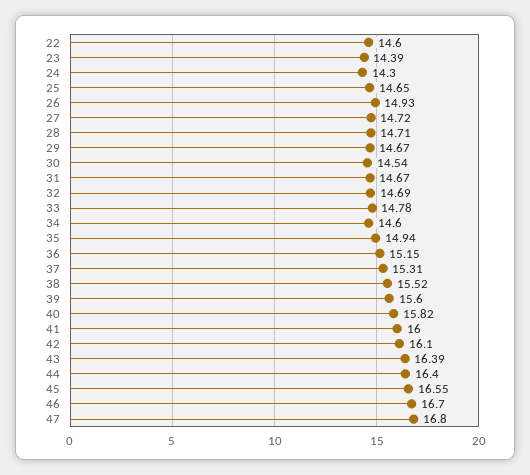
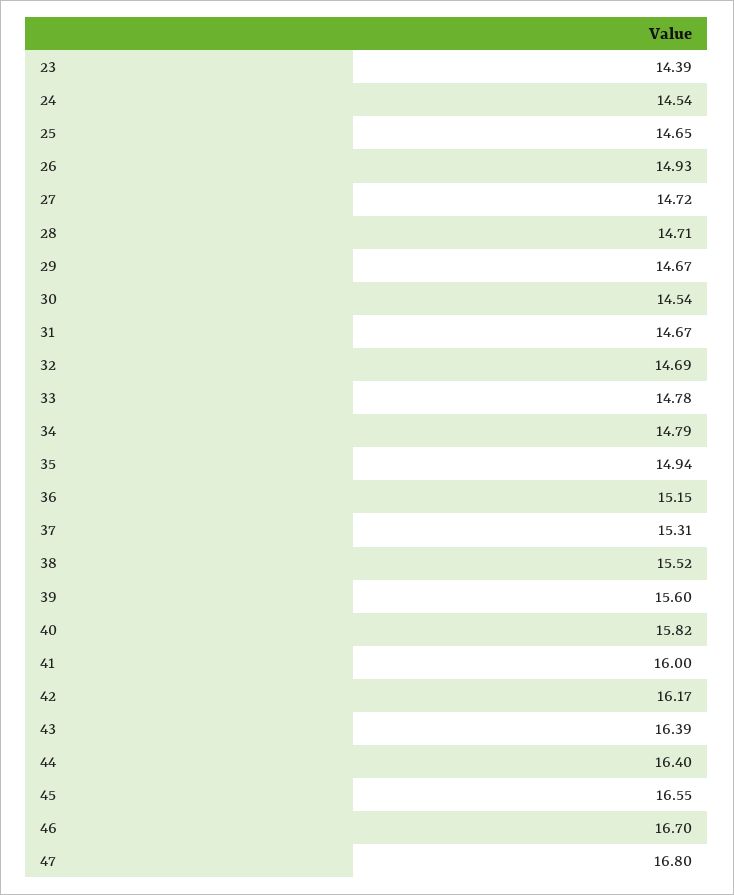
22: 14.6 -> none
24: 14.3 -> 14.54
34: 14.6 -> 14.79
42: 16.1 -> 16.17

